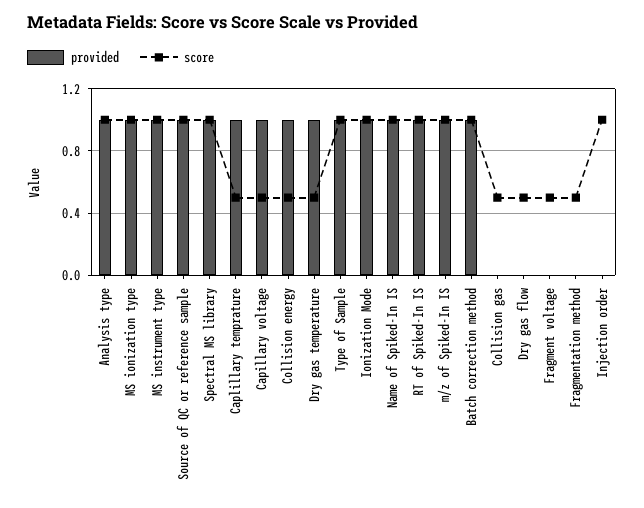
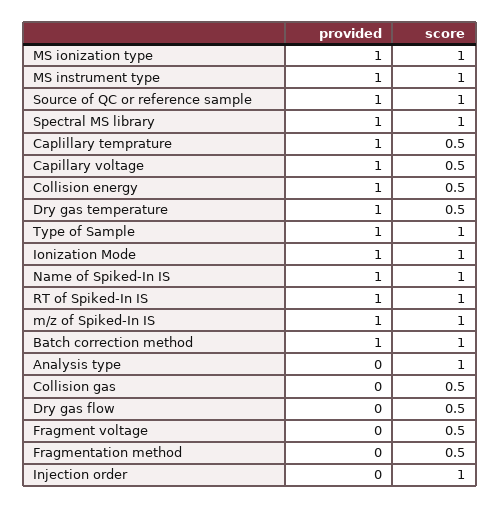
provided, Analysis type: 1 -> 0

